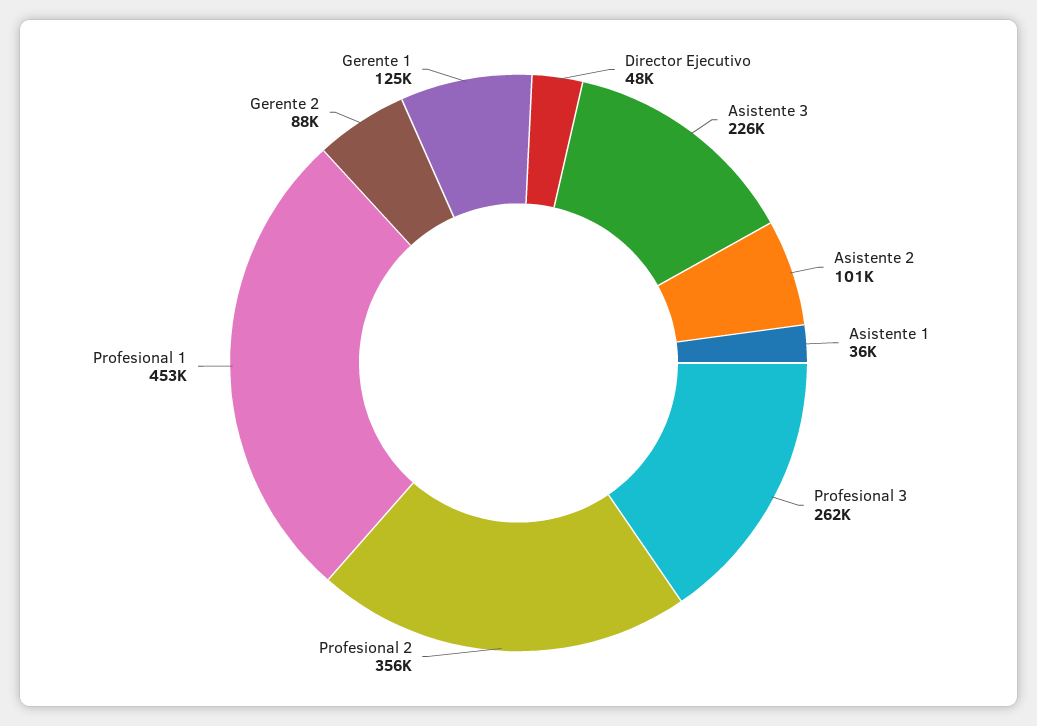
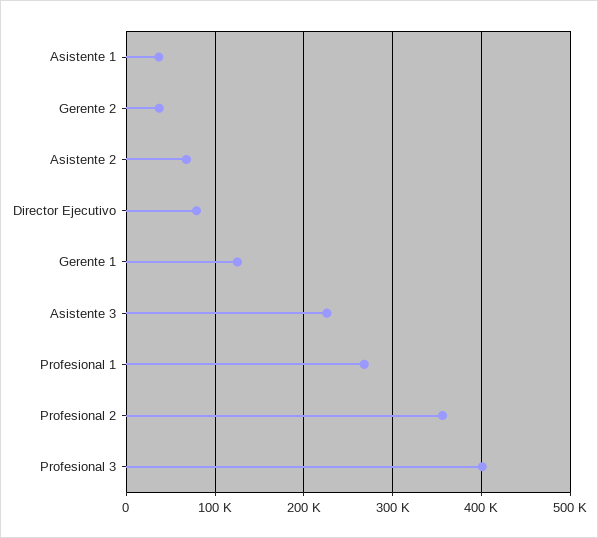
Director Ejecutivo: 48000 -> 80000
Asistente 2: 101000 -> 70000
Profesional 3: 262000 -> 400000
Profesional 1: 453000 -> 270000
Gerente 2: 88000 -> 40000

